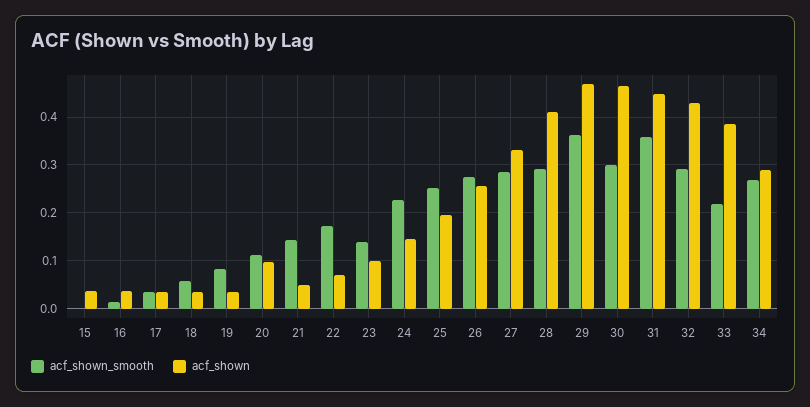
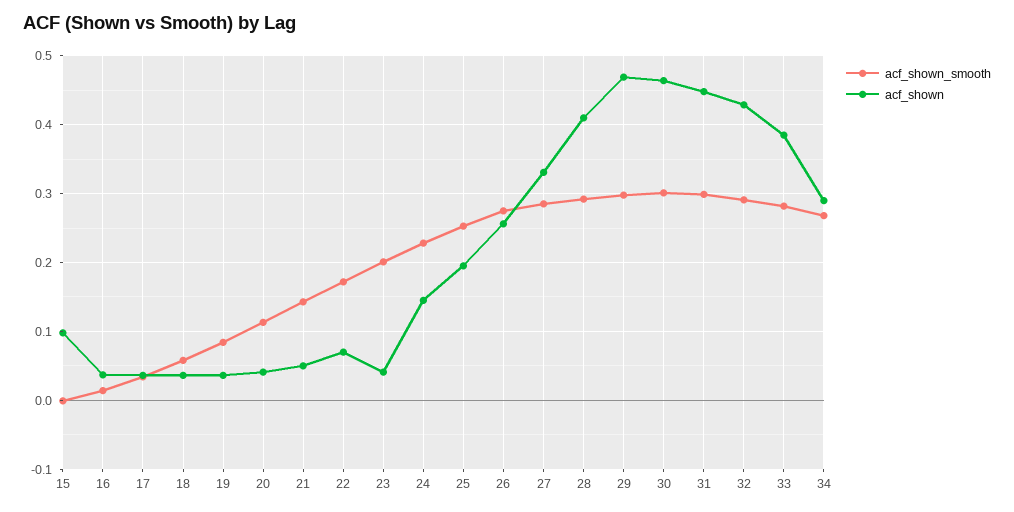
acf_shown, 15: 0.04 -> 0.1
acf_shown, 20: 0.1 -> 0.04
acf_shown_smooth, 23: 0.14 -> 0.2
acf_shown, 23: 0.1 -> 0.04
acf_shown_smooth, 29: 0.36 -> 0.3
acf_shown_smooth, 31: 0.36 -> 0.3
acf_shown_smooth, 33: 0.22 -> 0.28

